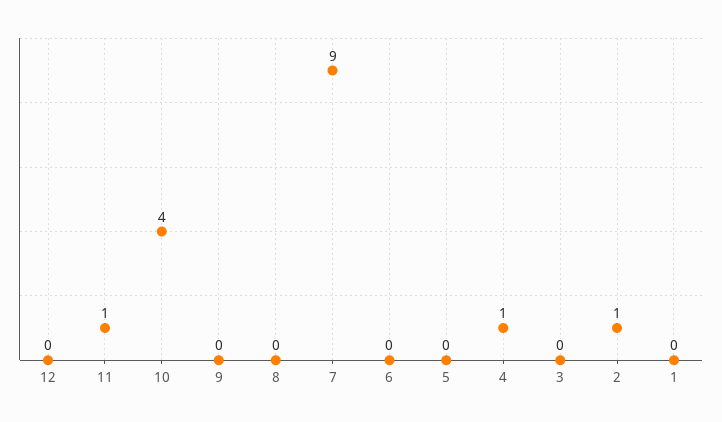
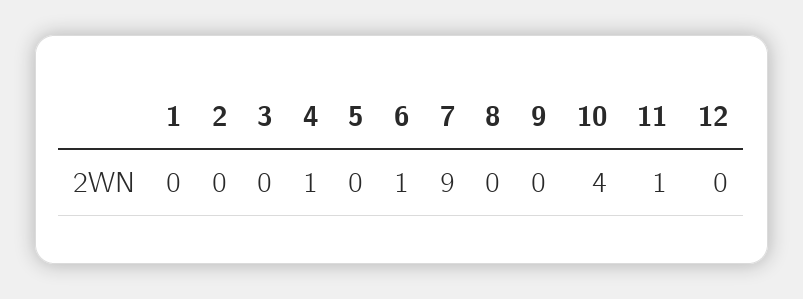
6: 0 -> 1
2: 1 -> 0

